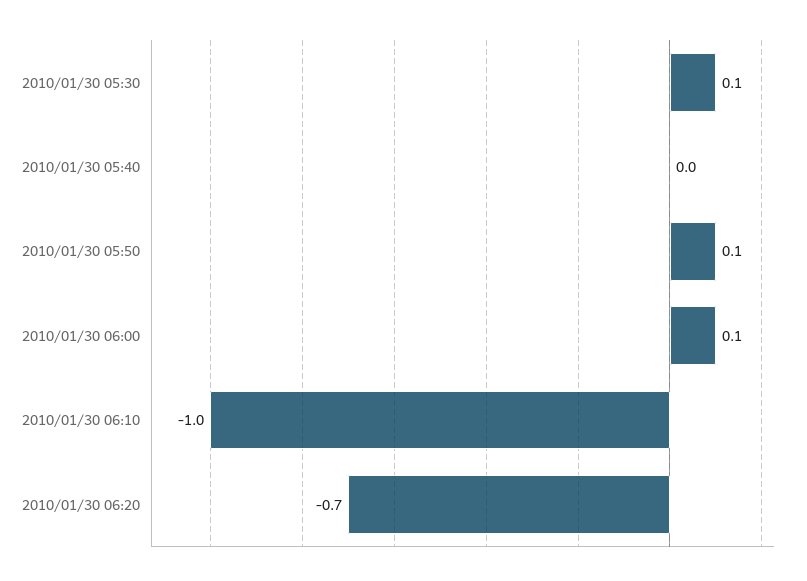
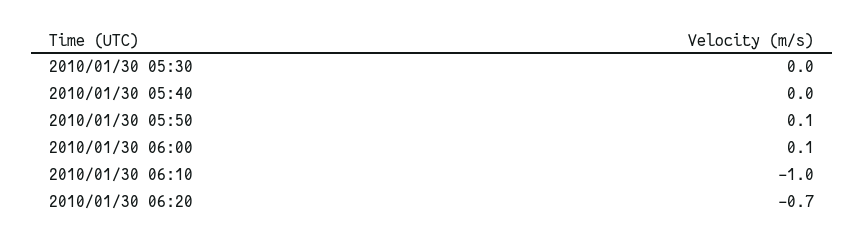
2010/01/30 05:30: 0.1 -> 0

